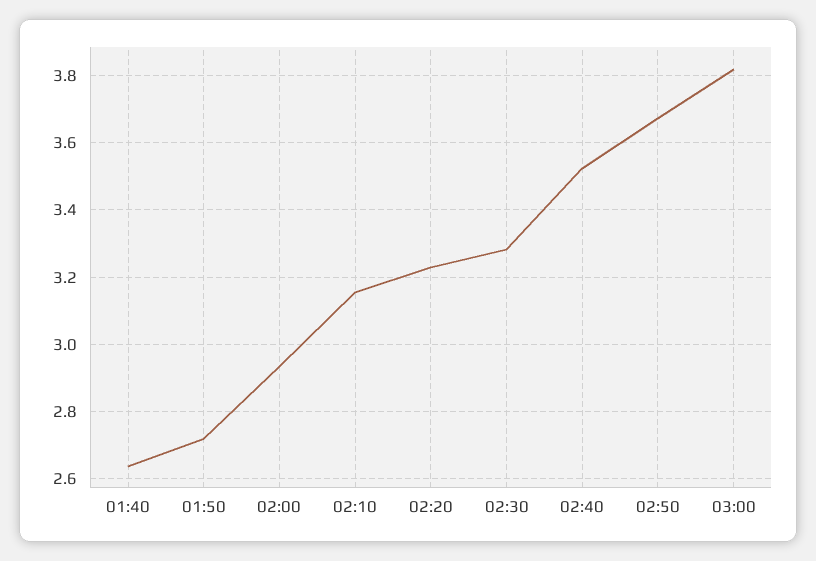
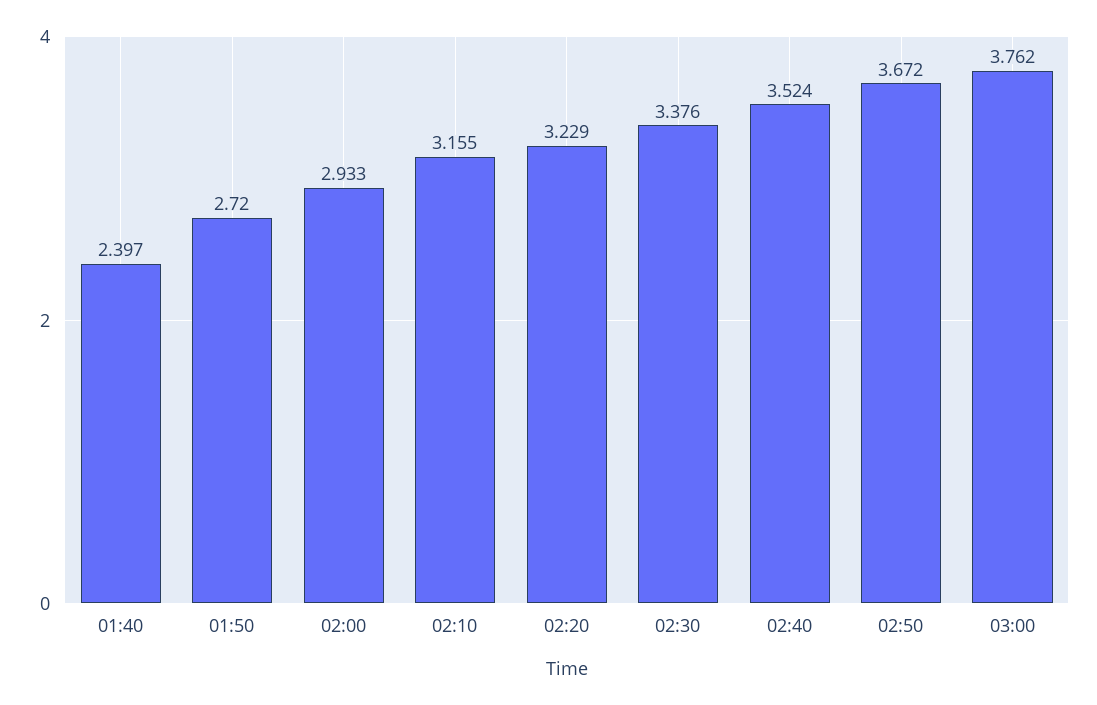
01:40: 2.64 -> 2.397
02:30: 3.28 -> 3.376
03:00: 3.82 -> 3.762

